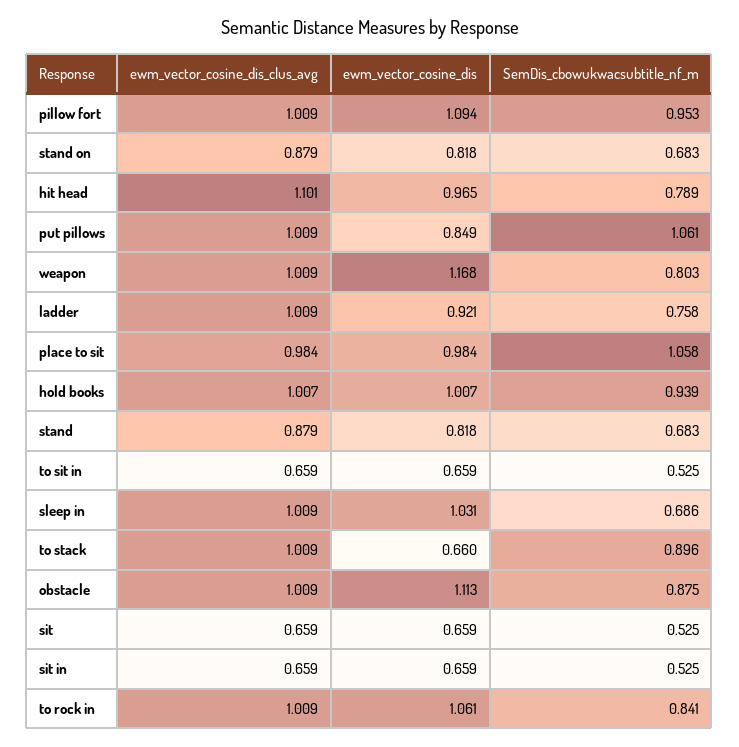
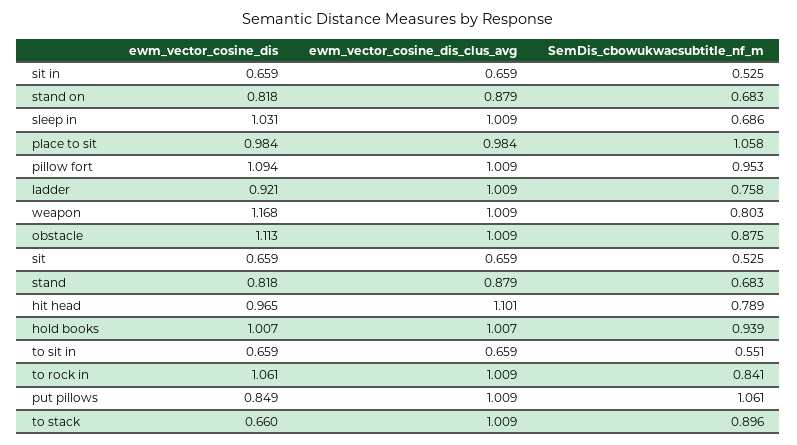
SemDis_cbowukwacsubtitle_nf_m, to sit in: 0.525 -> 0.551

